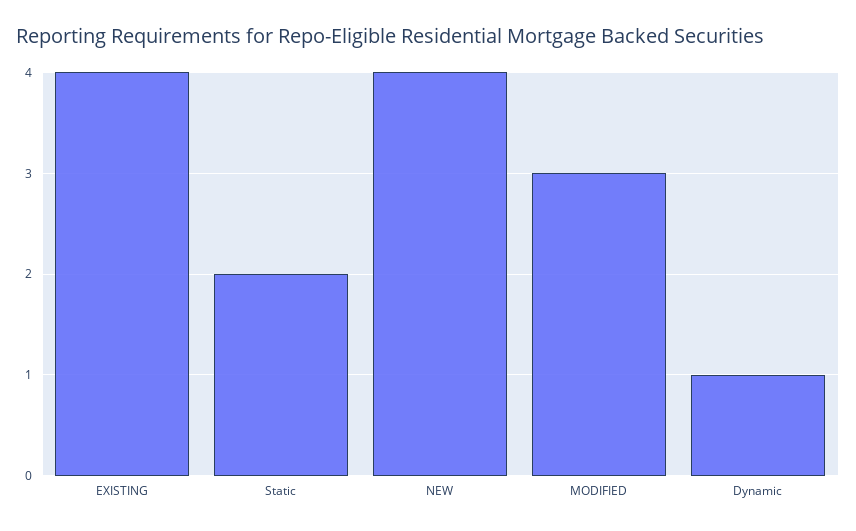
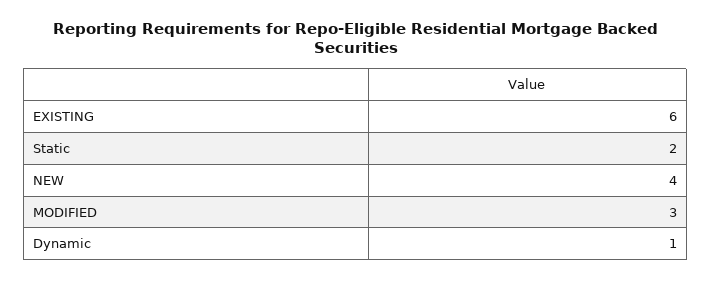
EXISTING: 4 -> 6

